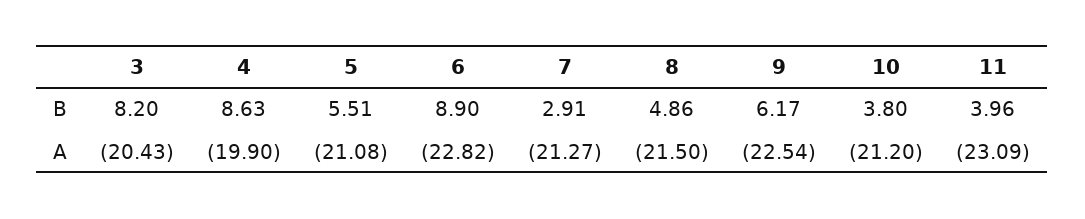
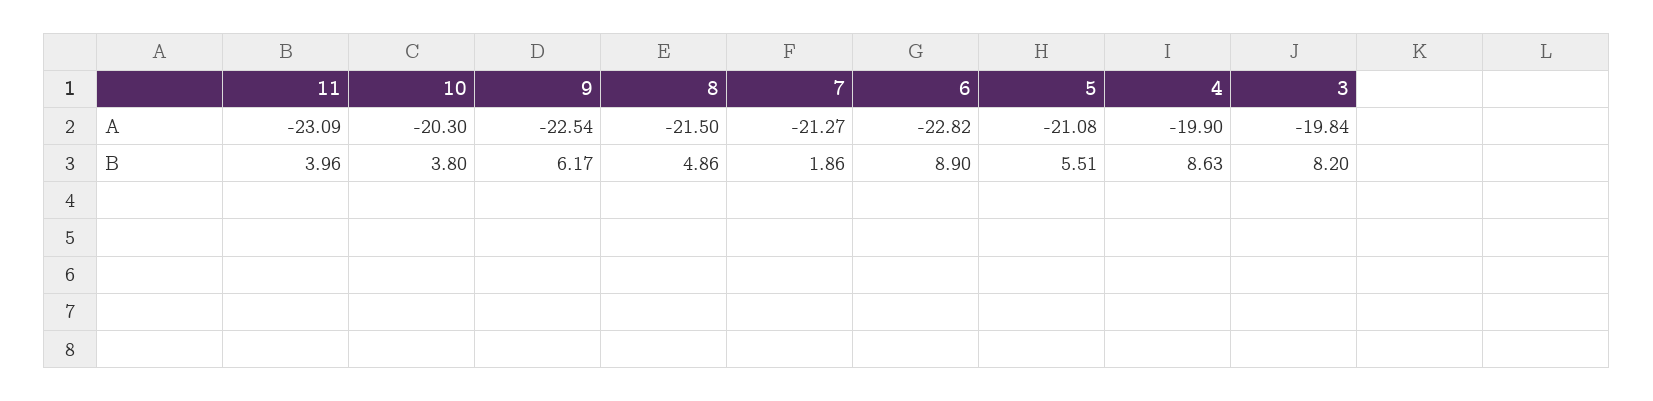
7, B: 2.91 -> 1.86
3, A: -20.43 -> -19.84
10, A: -21.2 -> -20.3

